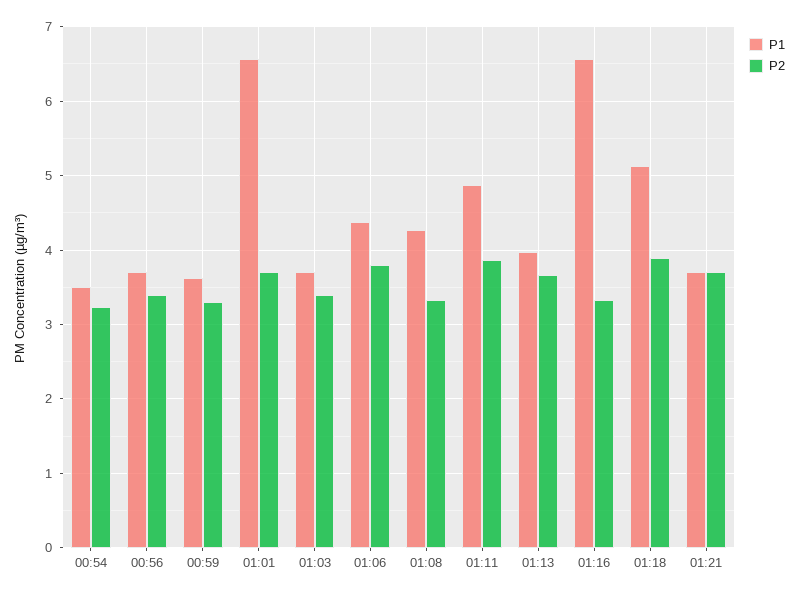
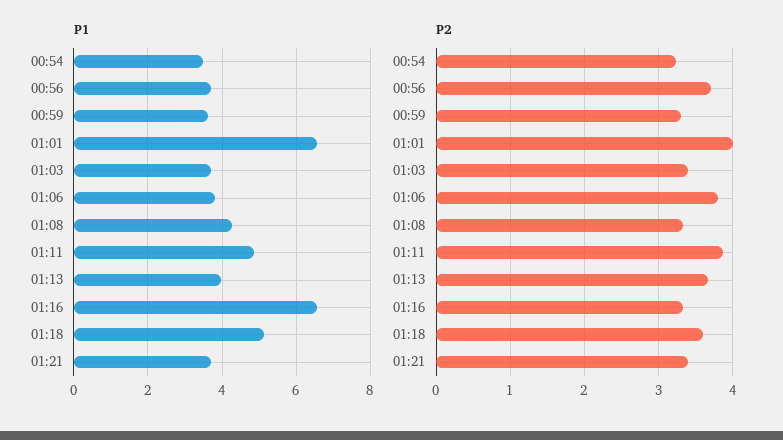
P2, 00:56: 3.4 -> 3.7
P2, 01:01: 3.7 -> 4
P1, 01:06: 4.4 -> 3.8
P2, 01:18: 3.9 -> 3.6
P2, 01:21: 3.7 -> 3.4

